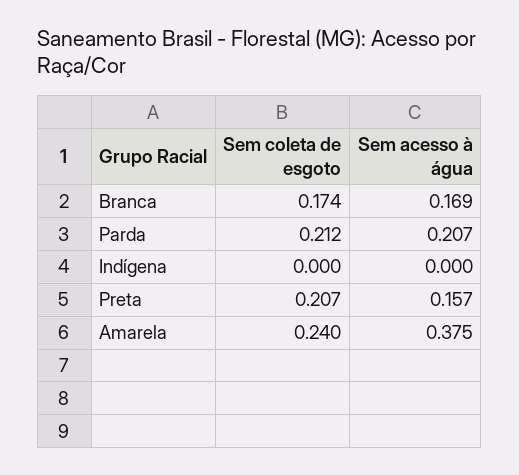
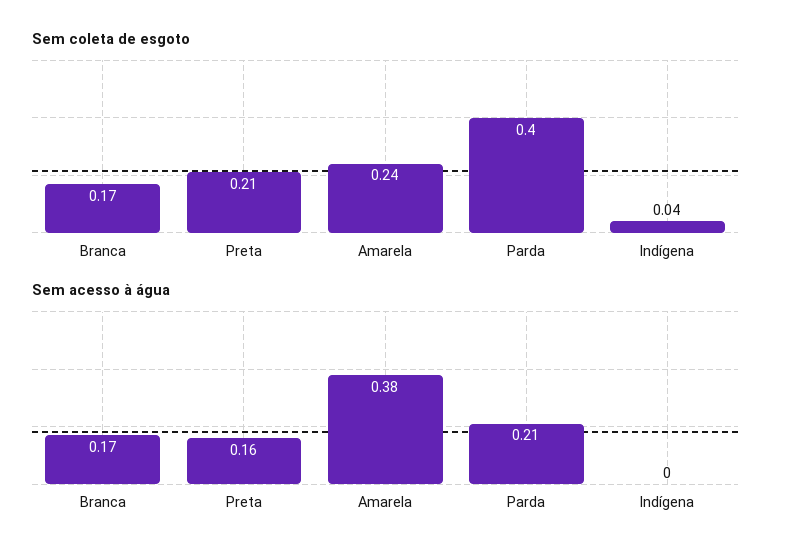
Sem coleta de esgoto, Parda: 0.212 -> 0.4
Sem coleta de esgoto, Indígena: 0 -> 0.04

